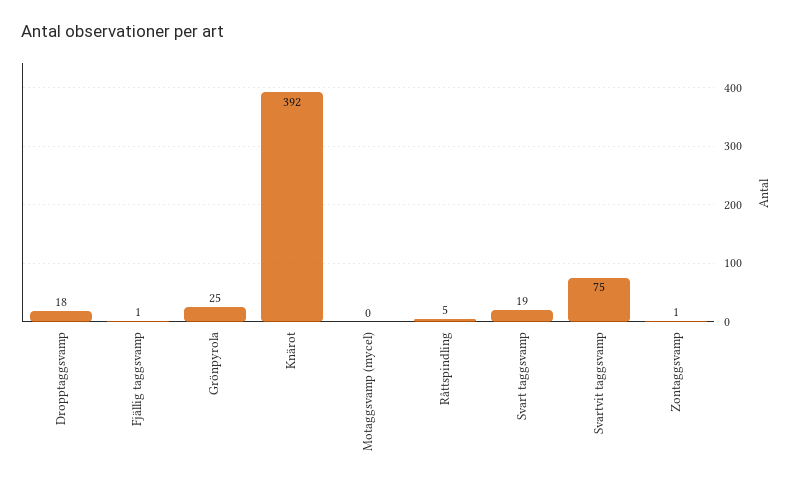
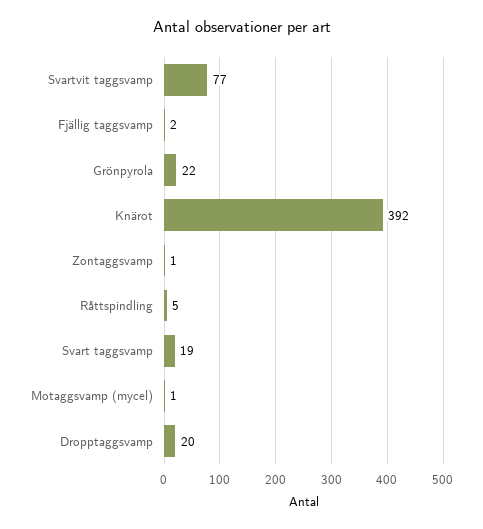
Dropptaggsvamp: 18 -> 20
Fjällig taggsvamp: 1 -> 2
Grönpyrola: 25 -> 22
Motaggsvamp (mycel): 0 -> 1
Svartvit taggsvamp: 75 -> 77

